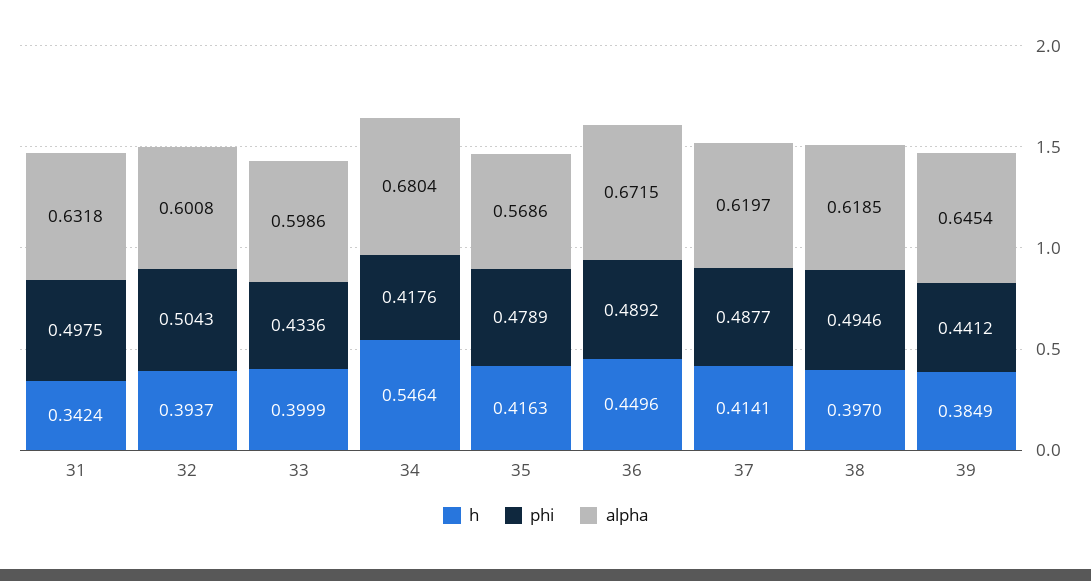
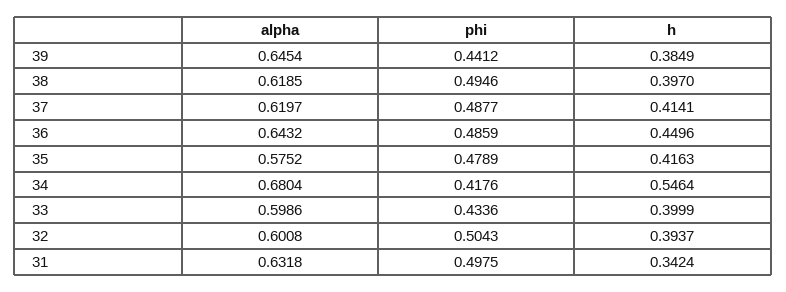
alpha, 35: 0.5686 -> 0.5752
phi, 36: 0.4892 -> 0.4859
alpha, 36: 0.6715 -> 0.6432

